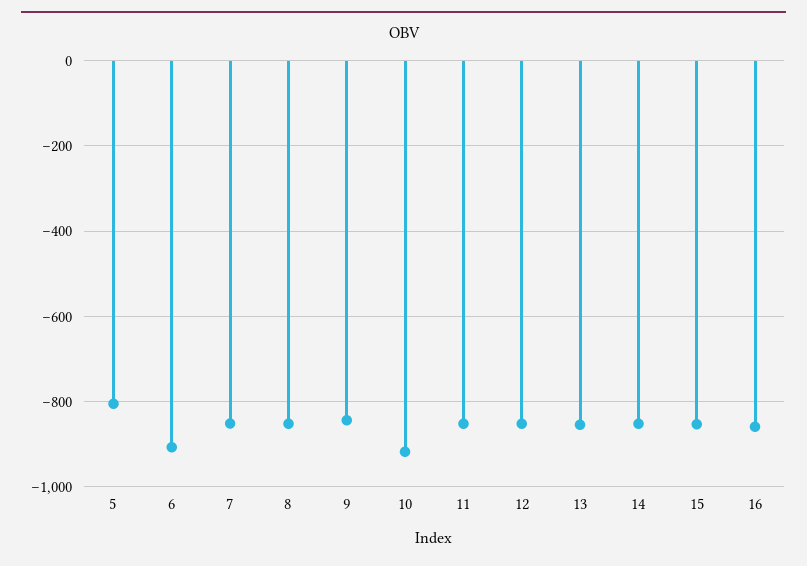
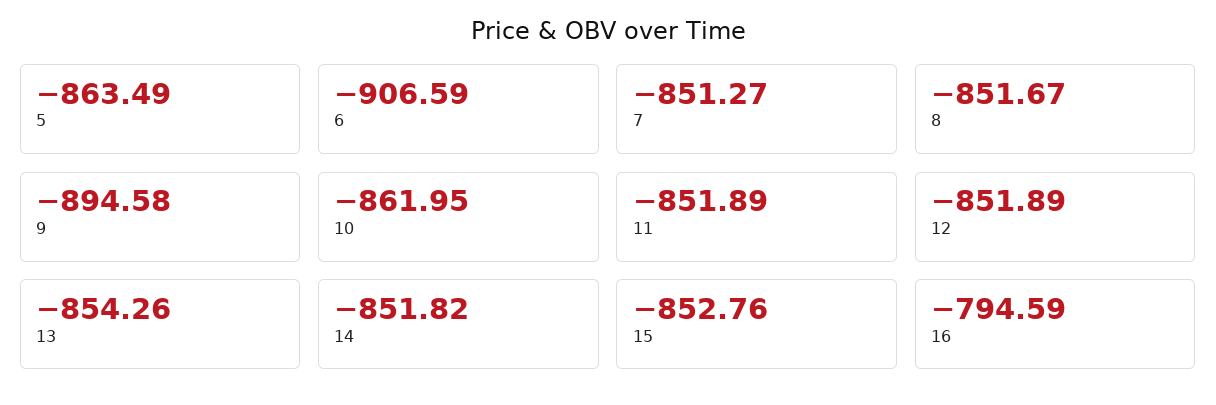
5: -800 -> -863.49
9: -840 -> -894.58
10: -920 -> -861.95
16: -860 -> -794.59

